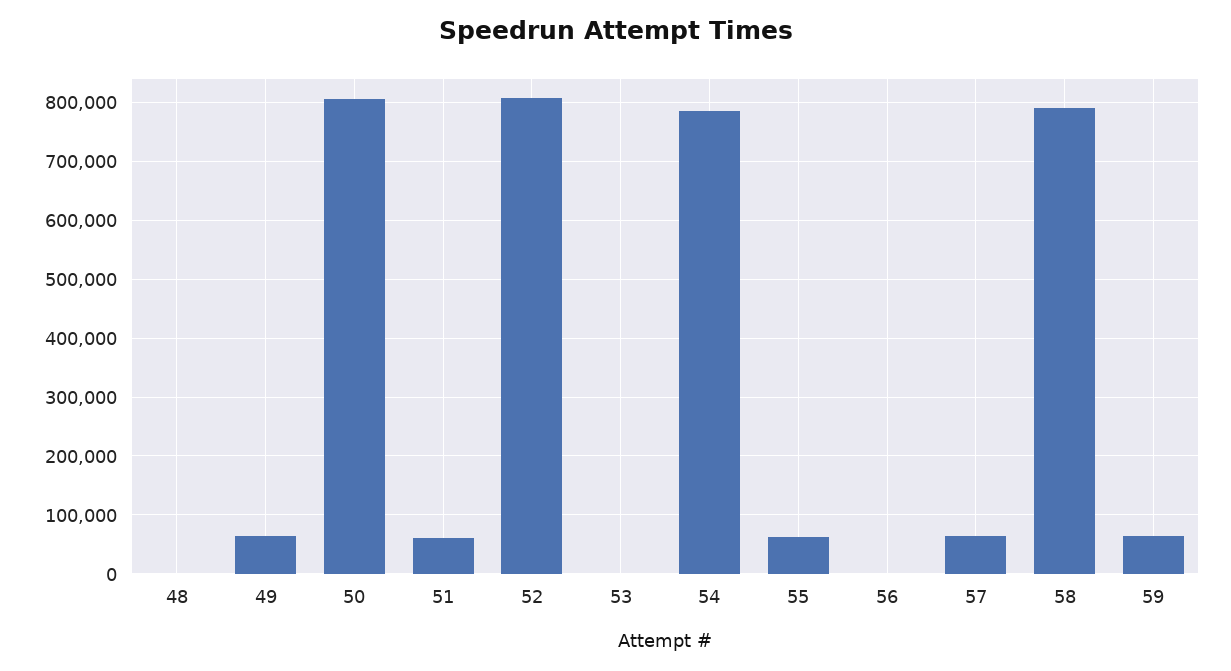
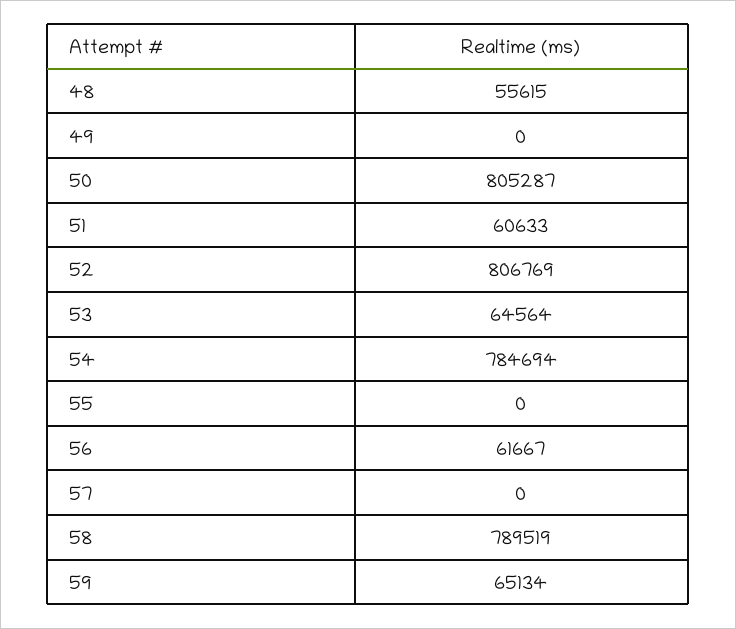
48: 0 -> 55615
49: 60000 -> 0
53: 0 -> 64564
55: 60000 -> 0
56: 0 -> 61667
57: 60000 -> 0

